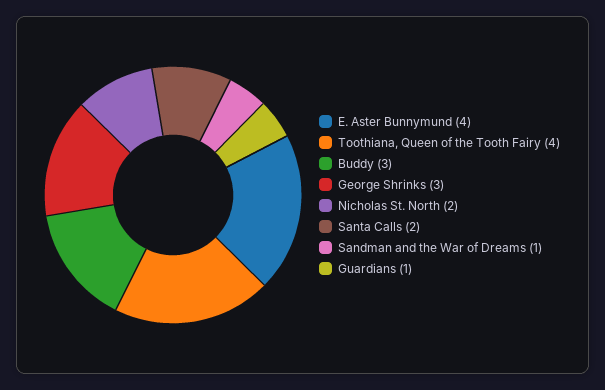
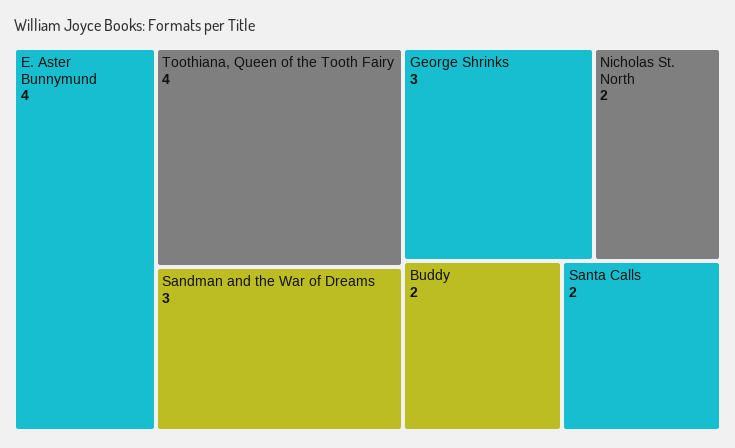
Buddy: 3 -> 2
Sandman and the War of Dreams: 1 -> 3
Guardians: 1 -> none

